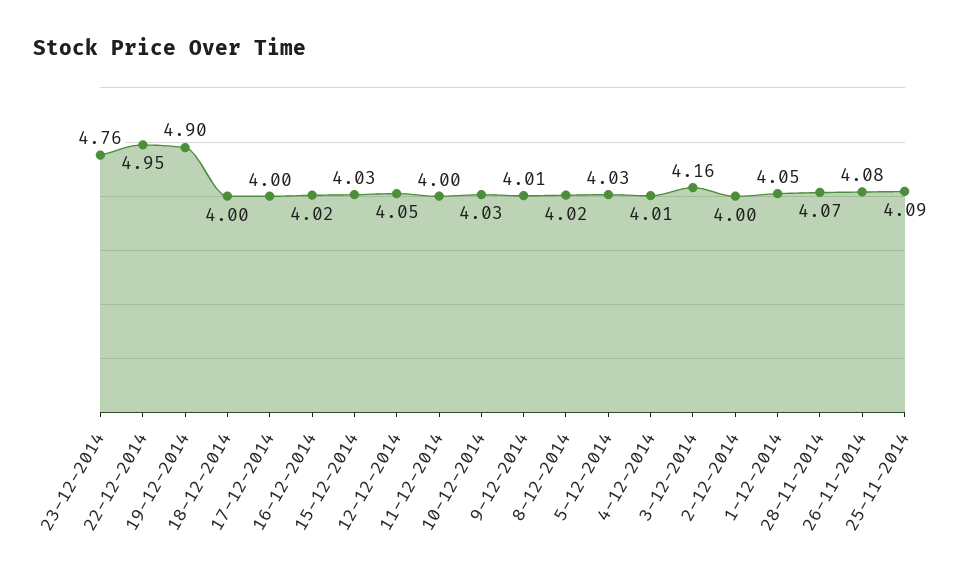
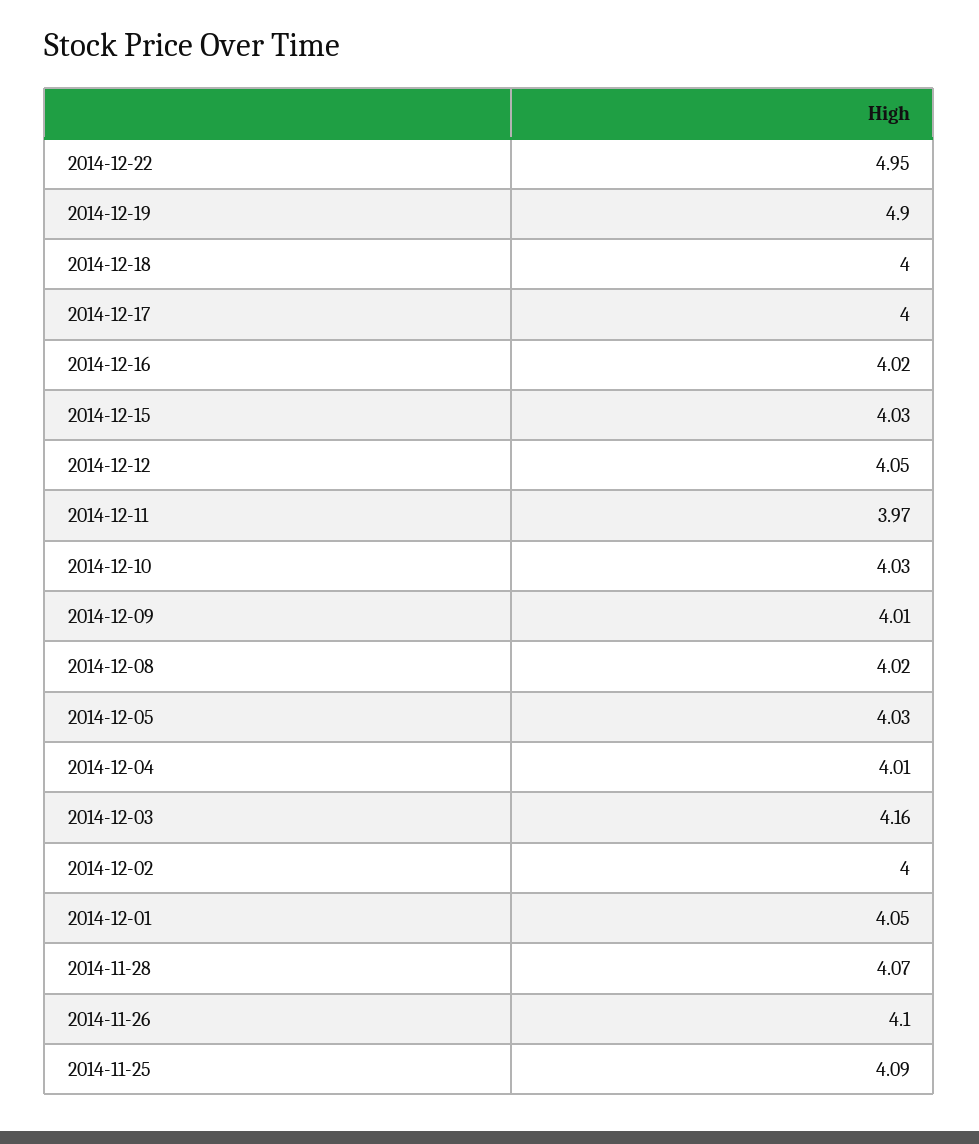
23-12-2014: 4.76 -> none
11-12-2014: 4 -> 3.97
26-11-2014: 4.08 -> 4.1

